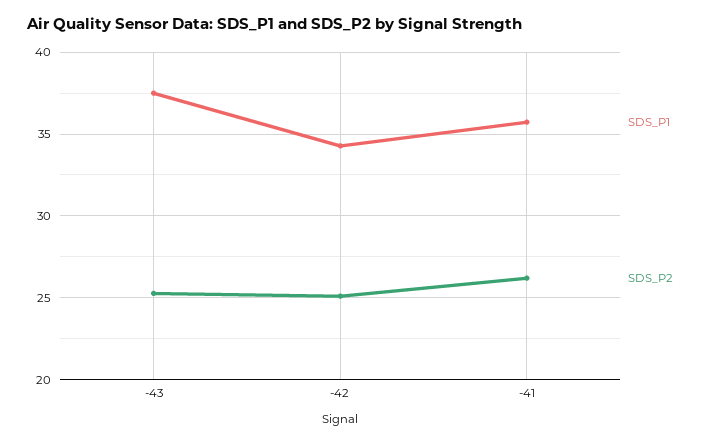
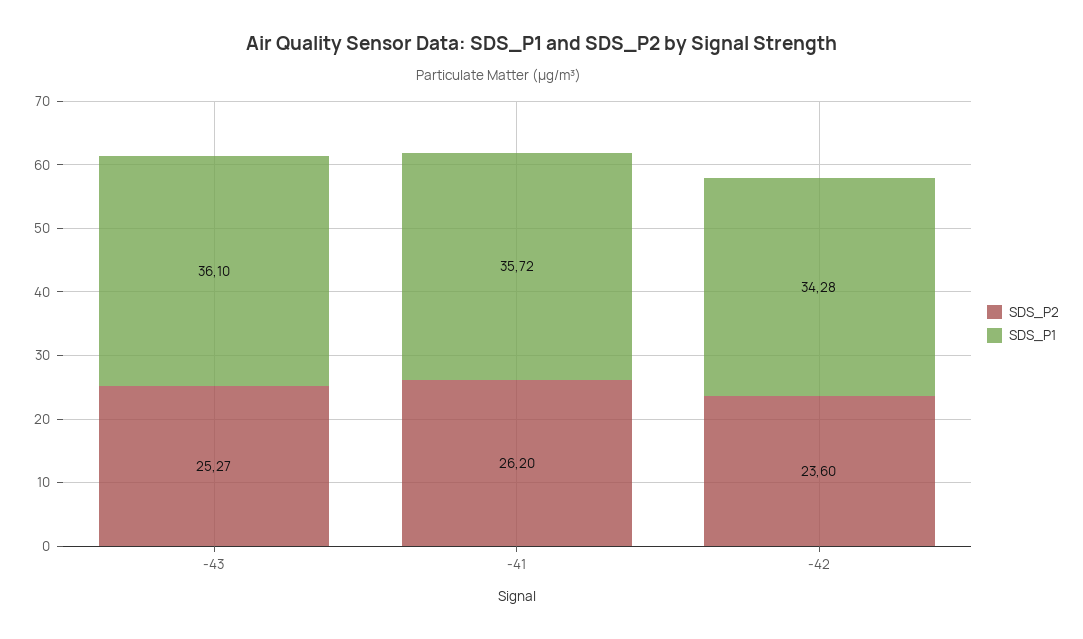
SDS_P1, -43: 37.5 -> 36.1
SDS_P2, -42: 25 -> 23.6

